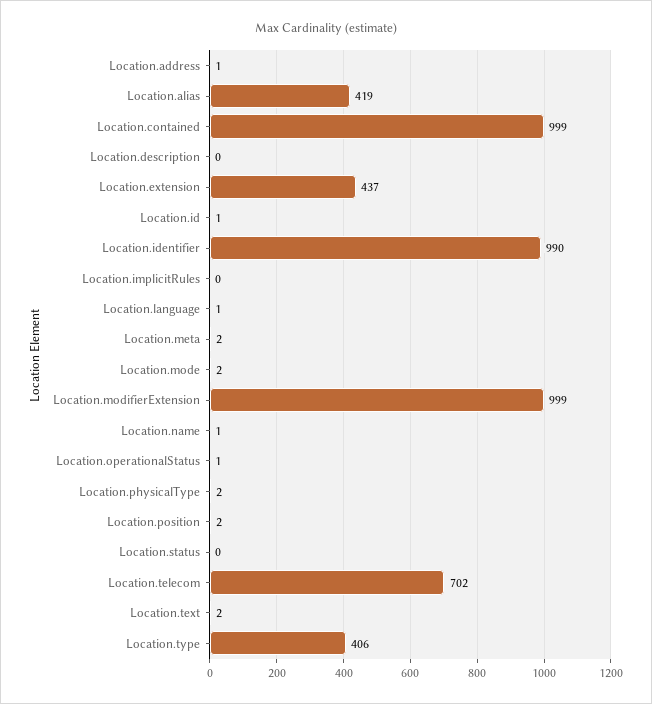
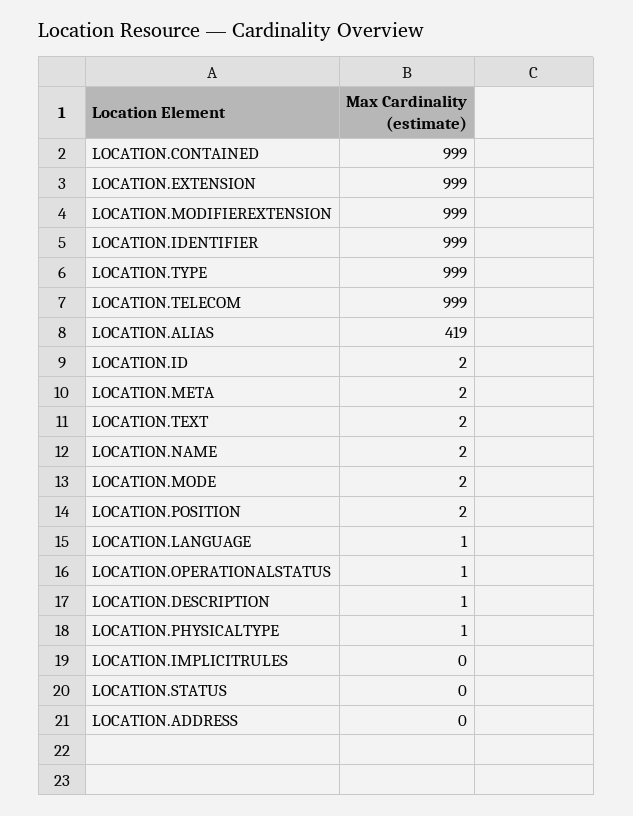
Location.address: 1 -> 0
Location.description: 0 -> 1
Location.extension: 437 -> 999
Location.id: 1 -> 2
Location.identifier: 990 -> 999
Location.name: 1 -> 2
Location.physicalType: 2 -> 1
Location.telecom: 702 -> 999
Location.type: 406 -> 999

